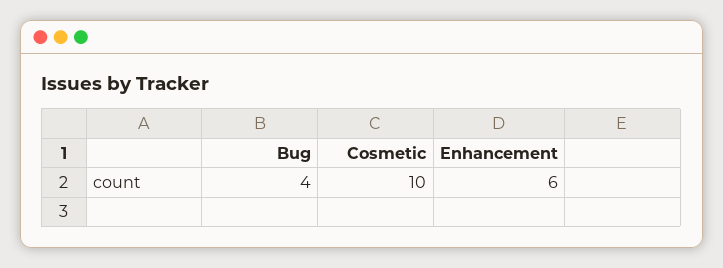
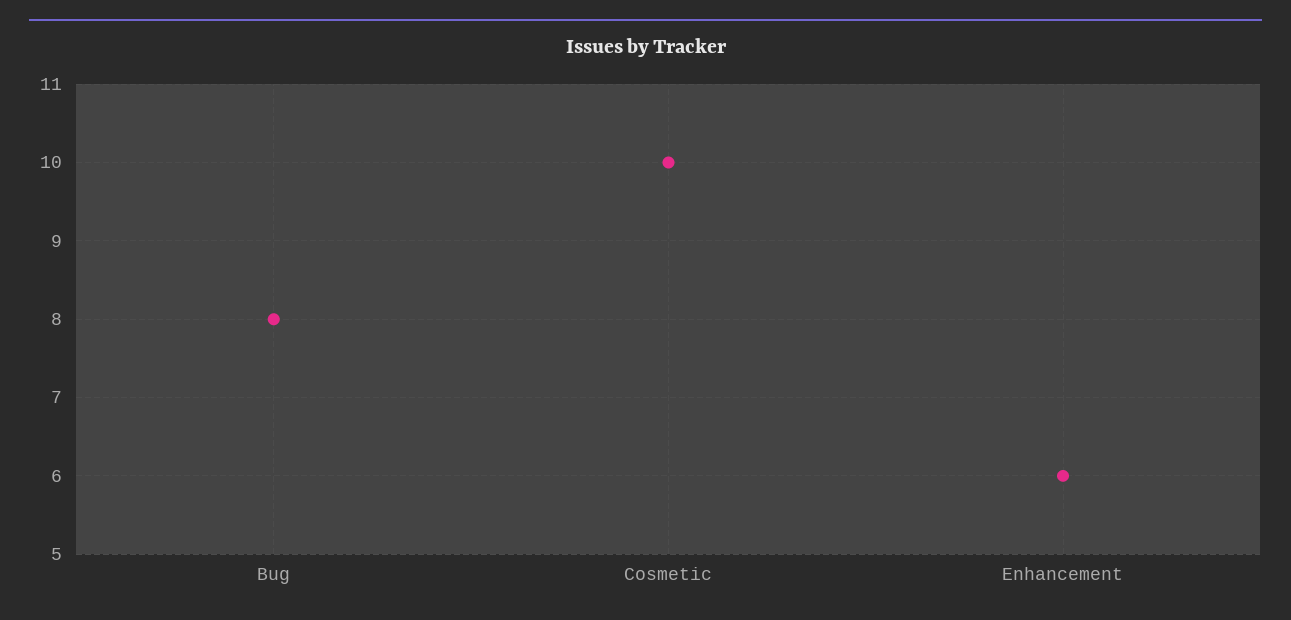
Bug: 4 -> 8

